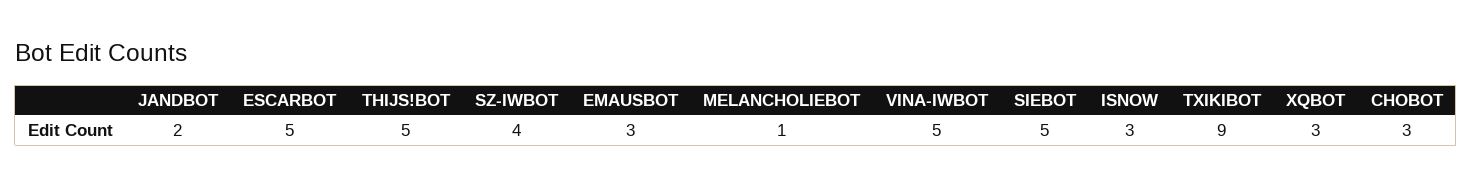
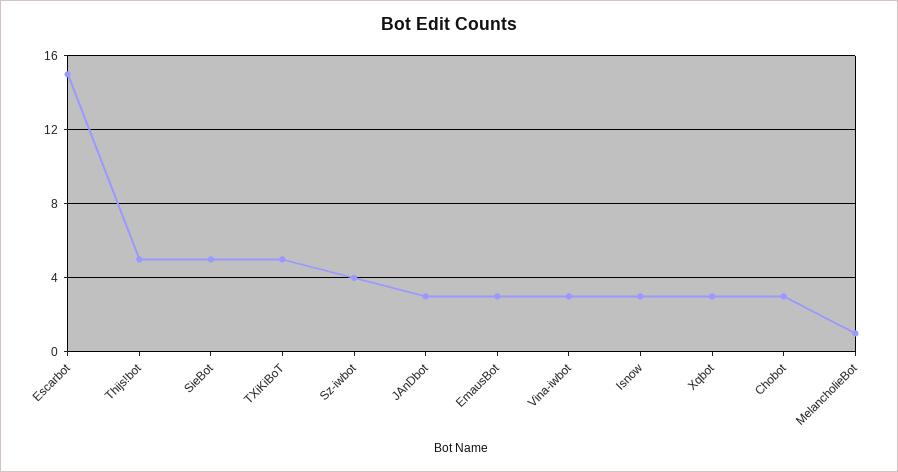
JANDBOT: 2 -> 3
ESCARBOT: 5 -> 15
VINA-IWBOT: 5 -> 3
TXIKIBOT: 9 -> 5

